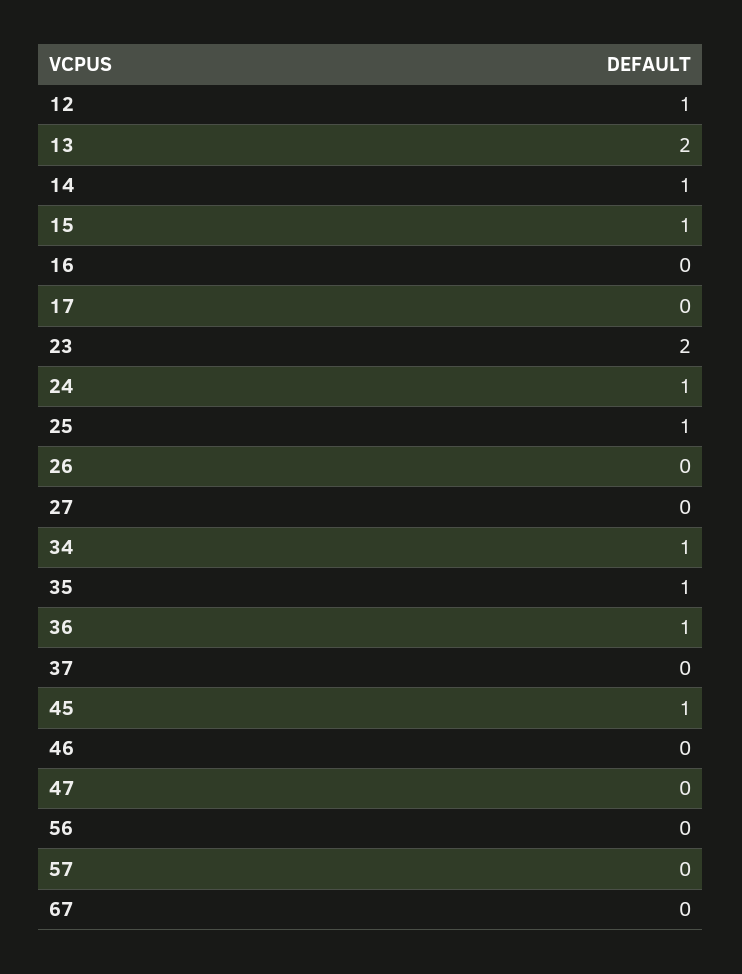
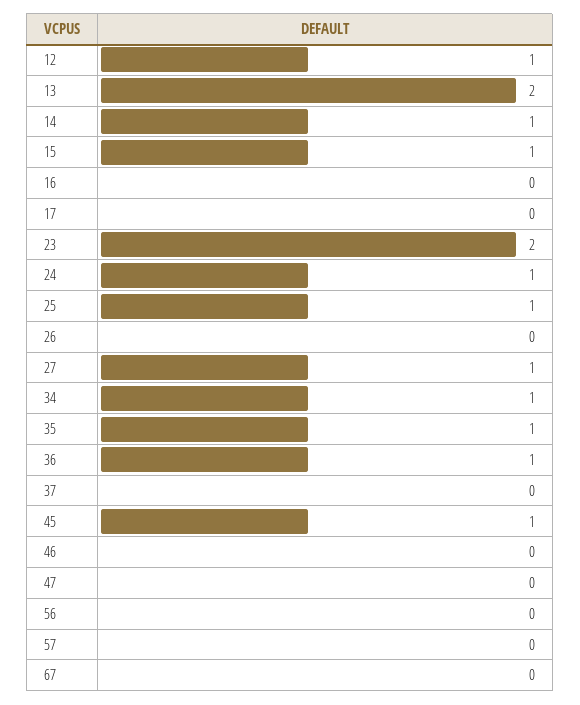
27: 0 -> 1

